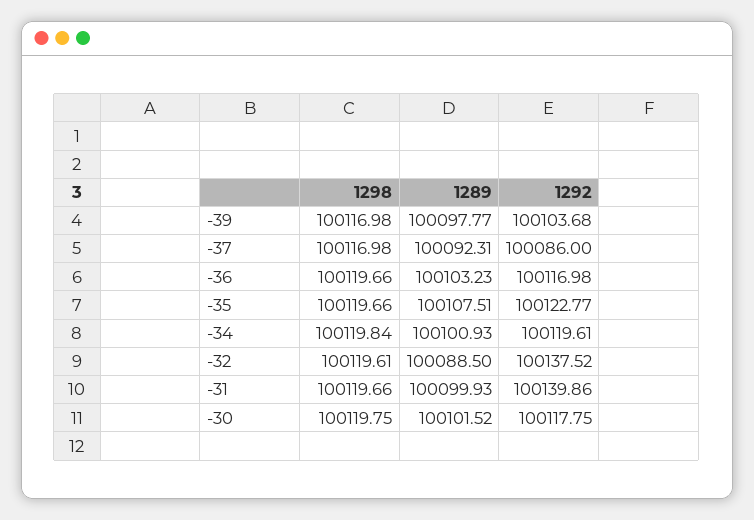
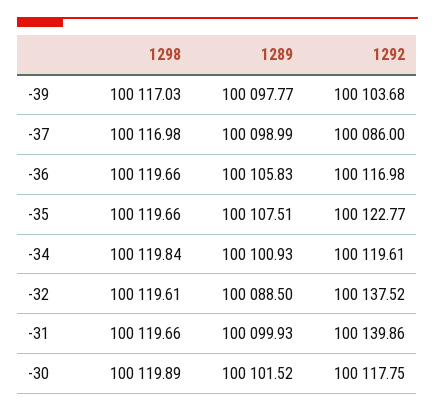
1298, -39: 100116.98 -> 100117.03
1289, -37: 100092.31 -> 100098.99
1289, -36: 100103.23 -> 100105.83
1298, -30: 100119.75 -> 100119.89

